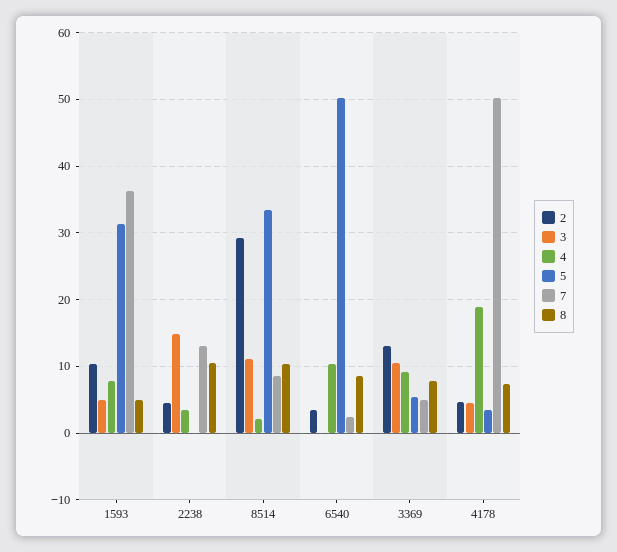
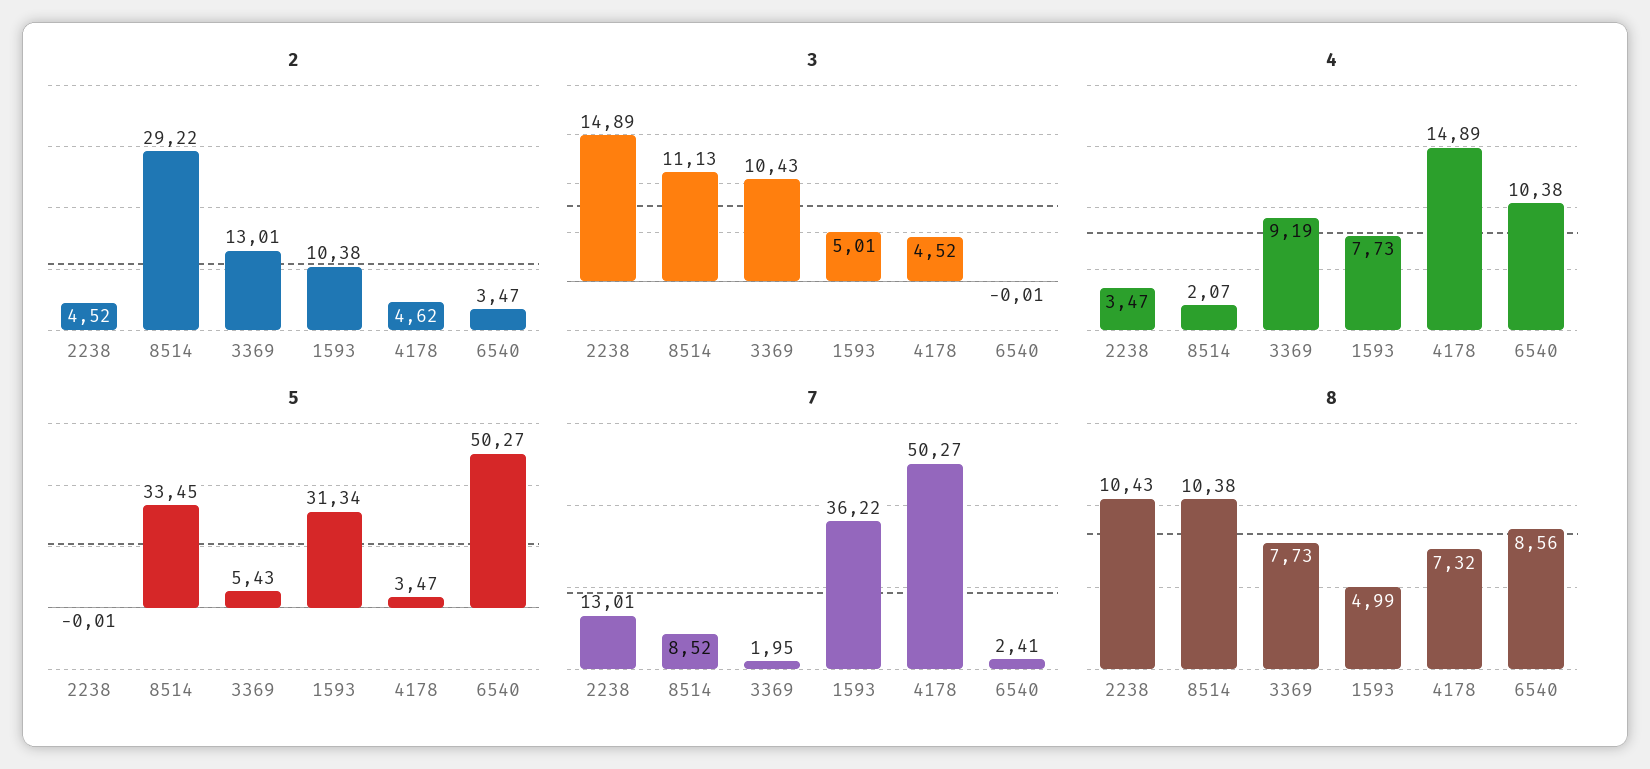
7, 3369: 5 -> 1.95
4, 4178: 19 -> 14.89

